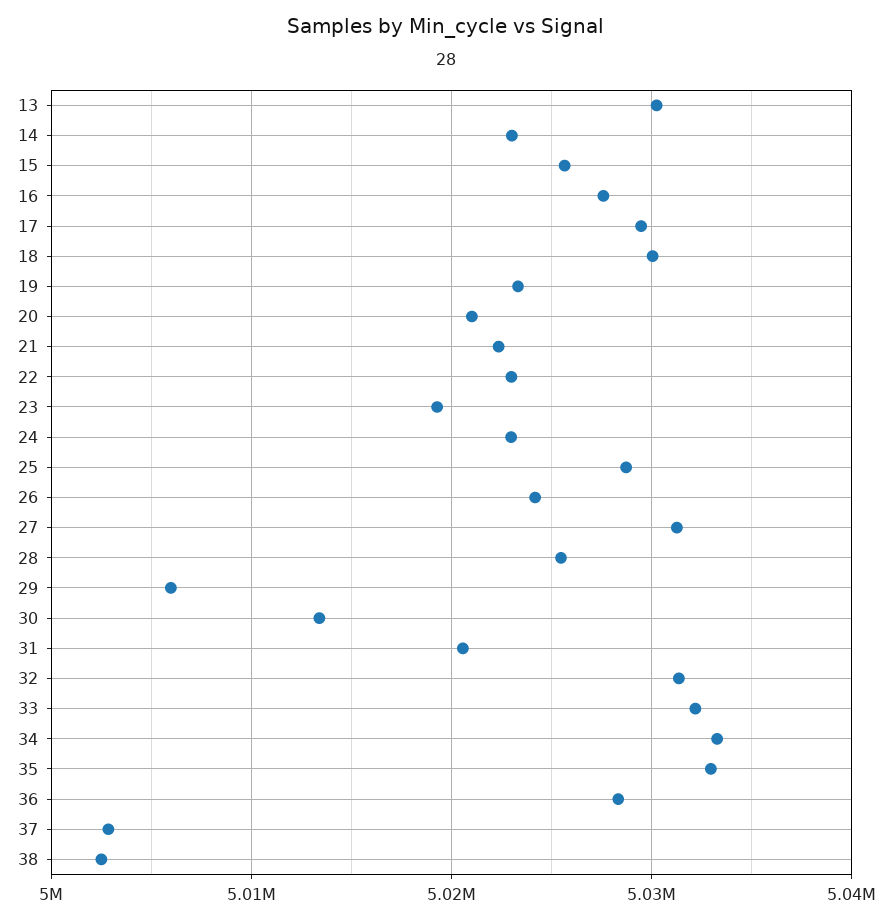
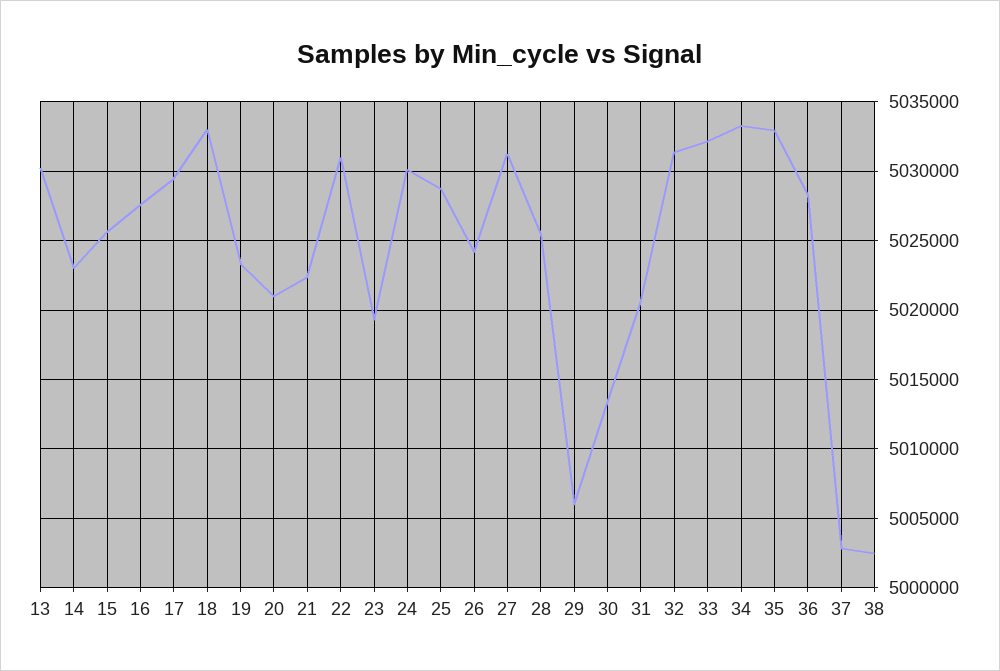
18: 5030000 -> 5033000
22: 5023000 -> 5031000
24: 5023000 -> 5030000

